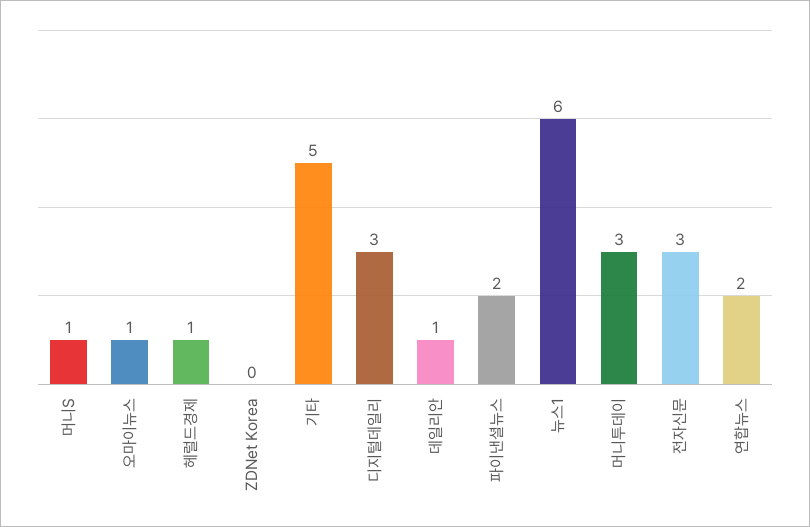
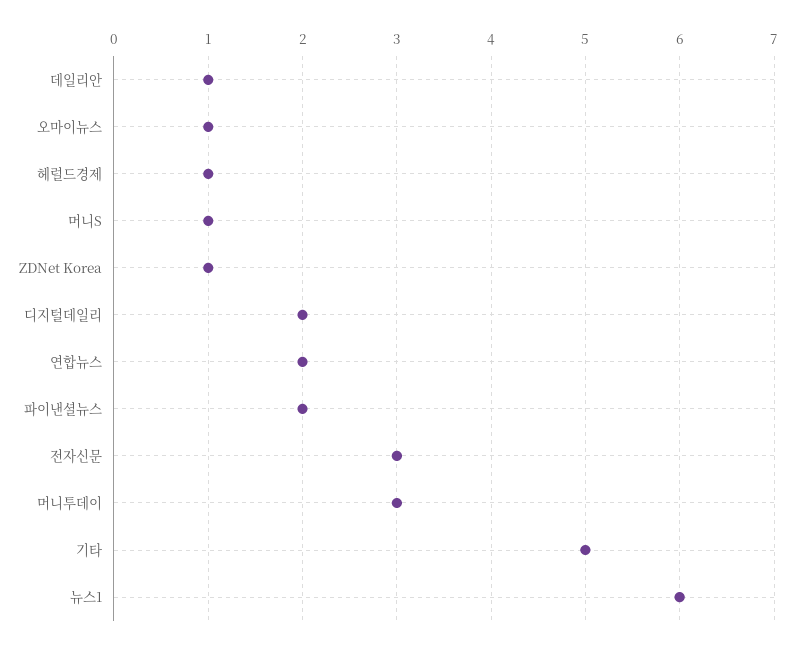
ZDNet Korea: 0 -> 1
디지털데일리: 3 -> 2

